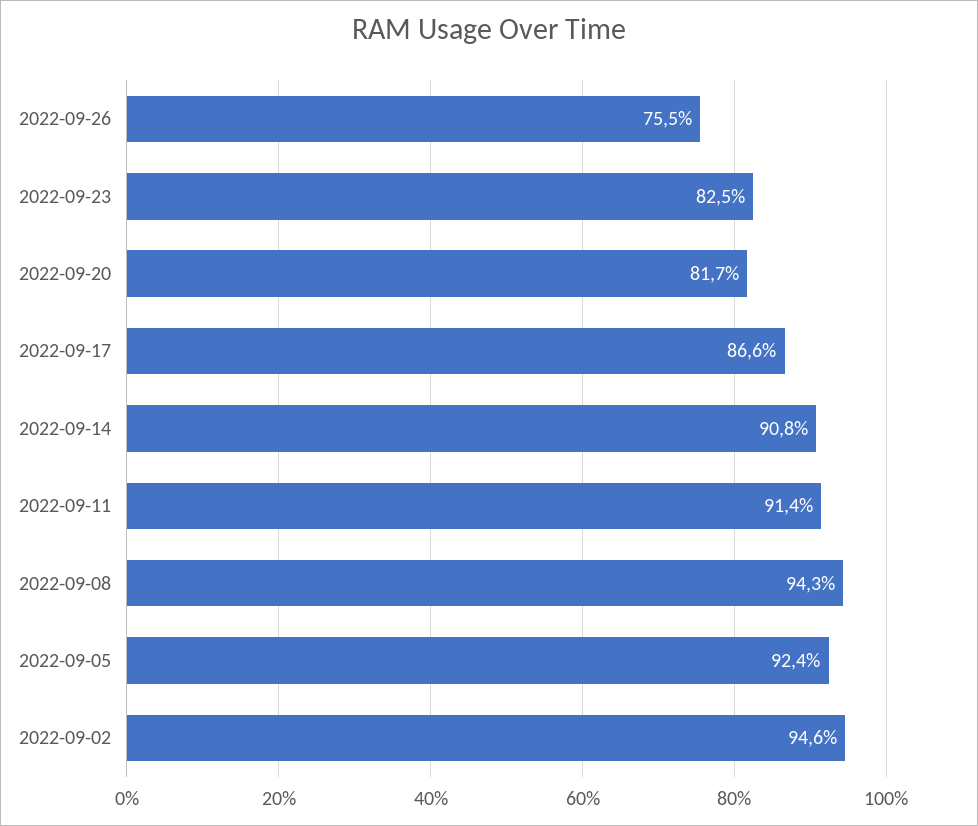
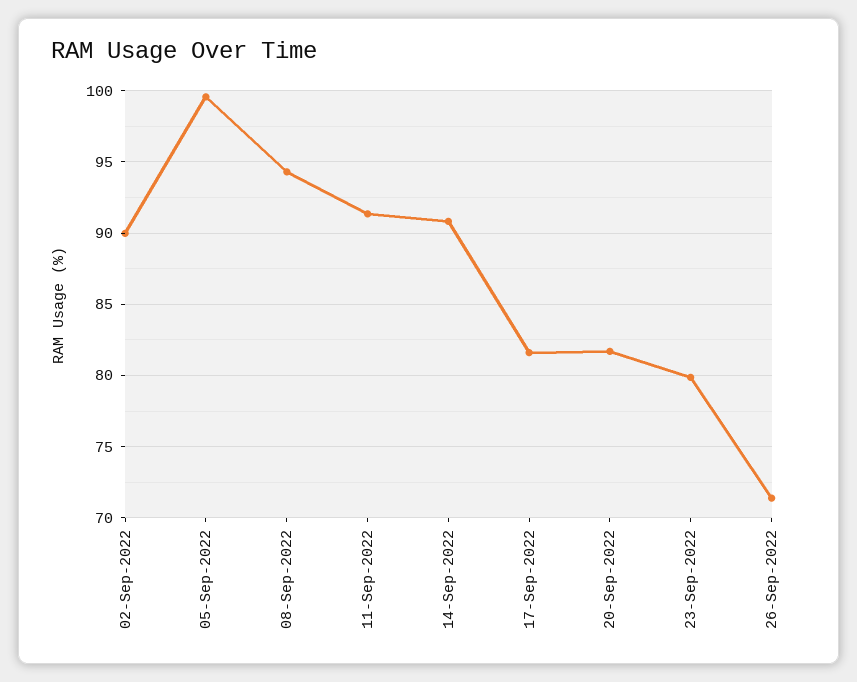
2022-09-26: 75.5 -> 71.5
2022-09-23: 82.5 -> 80
2022-09-17: 86.6 -> 81.5
2022-09-05: 92.4 -> 99.5
2022-09-02: 94.6 -> 90

